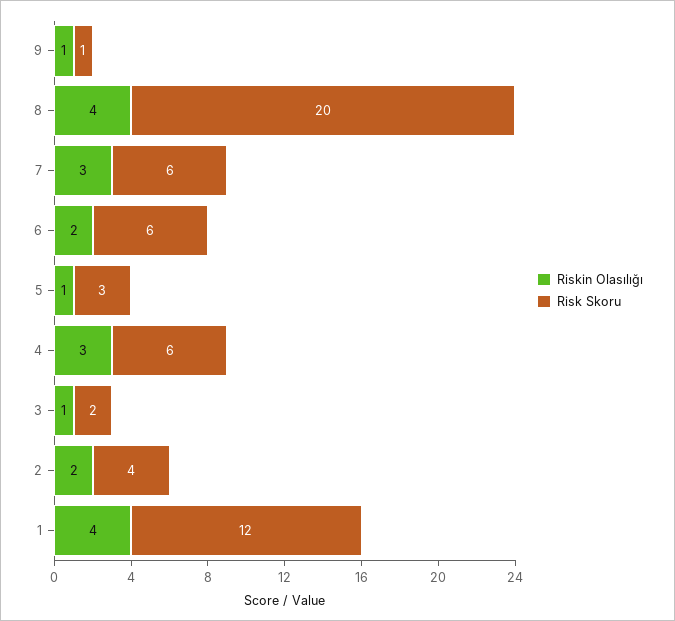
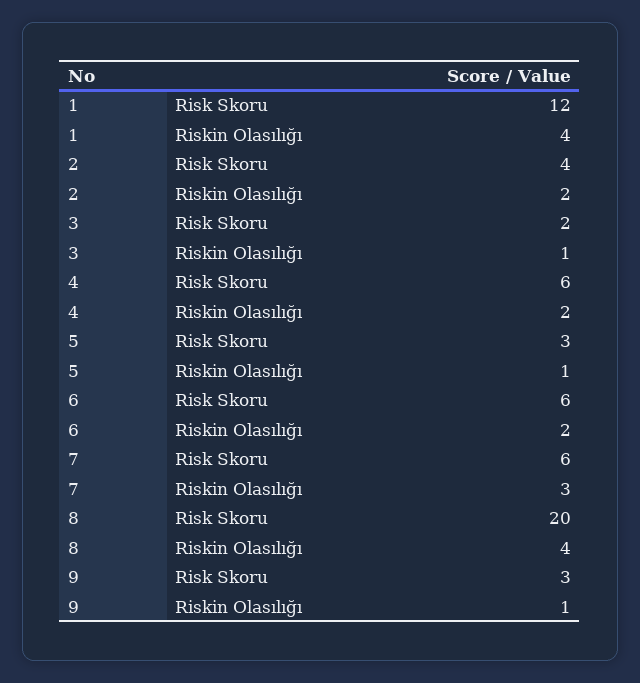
Risk Skoru, 9: 1 -> 3
Riskin Olasılığı, 4: 3 -> 2

